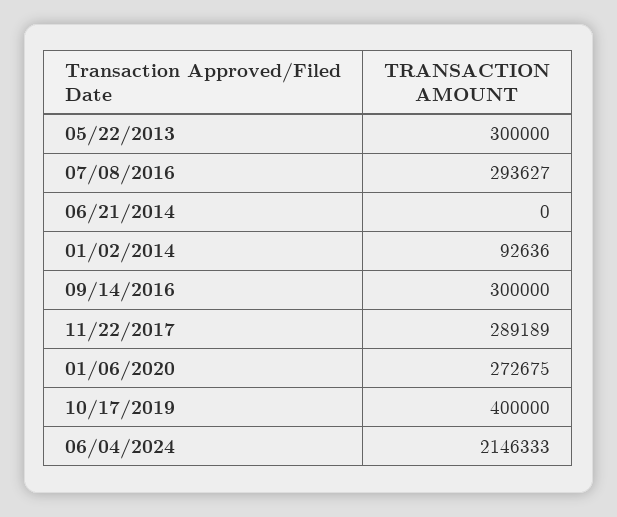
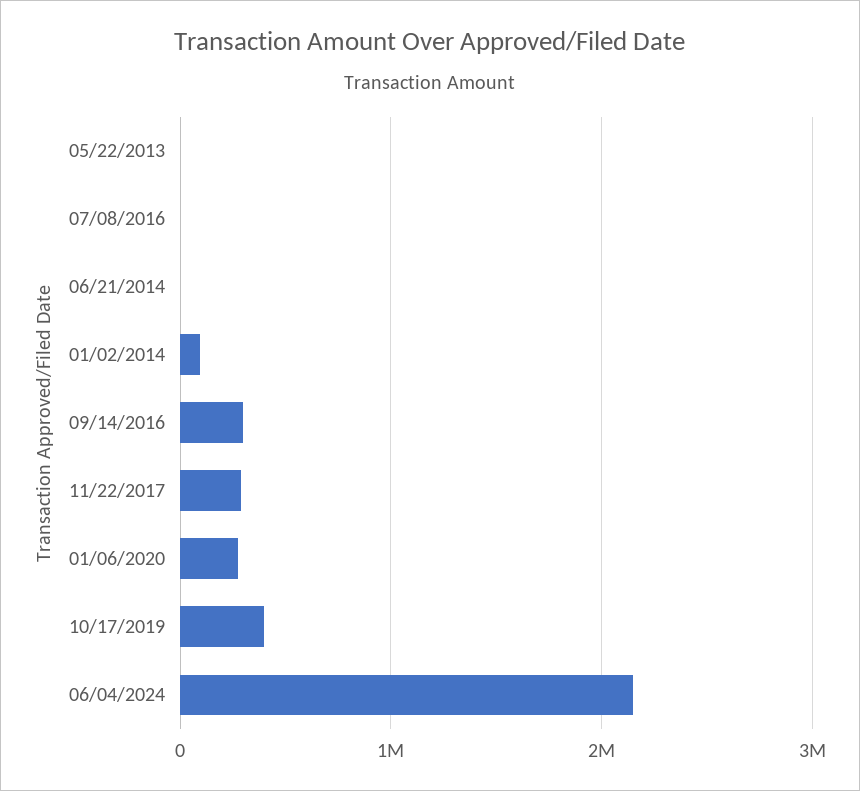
05/22/2013: 300000 -> 0
07/08/2016: 293627 -> 0

